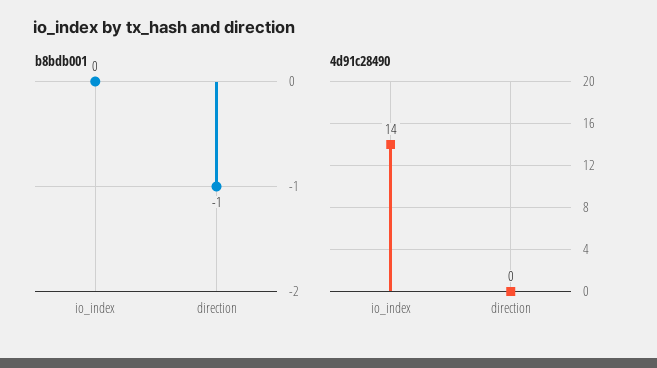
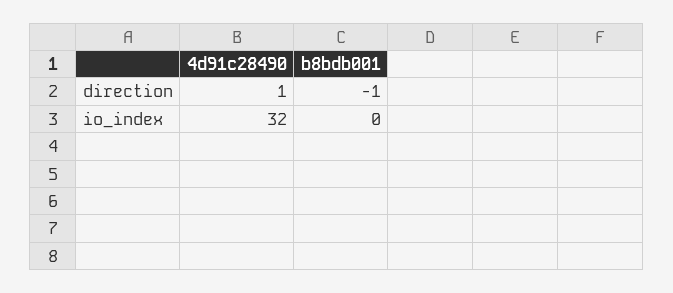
4d91c28490, io_index: 14 -> 32
4d91c28490, direction: 0 -> 1

